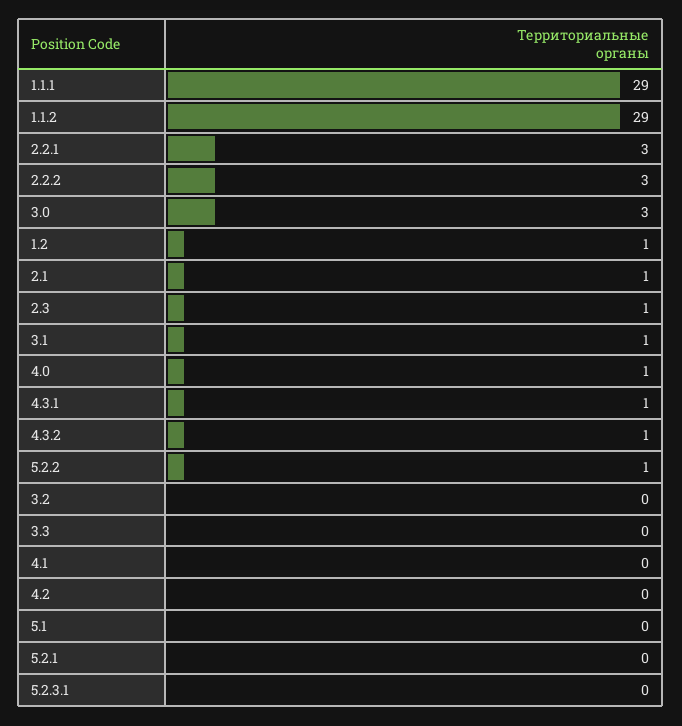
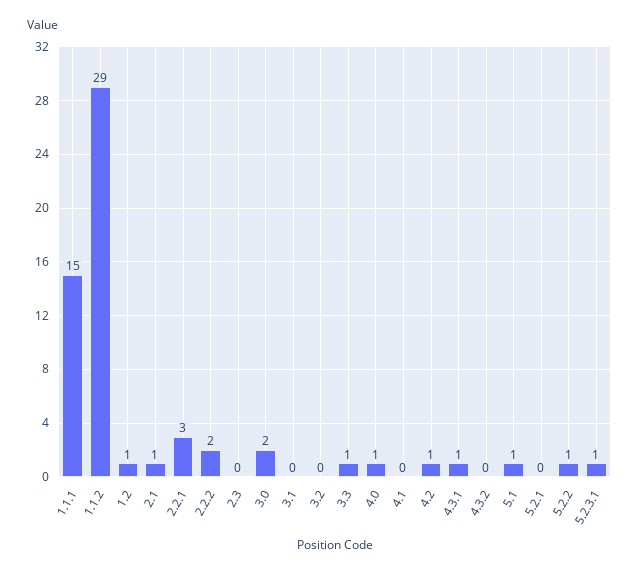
1.1.1: 29 -> 15
2.2.2: 3 -> 2
3.0: 3 -> 2
2.3: 1 -> 0
3.1: 1 -> 0
4.3.2: 1 -> 0
3.3: 0 -> 1
4.2: 0 -> 1
5.1: 0 -> 1
5.2.3.1: 0 -> 1

